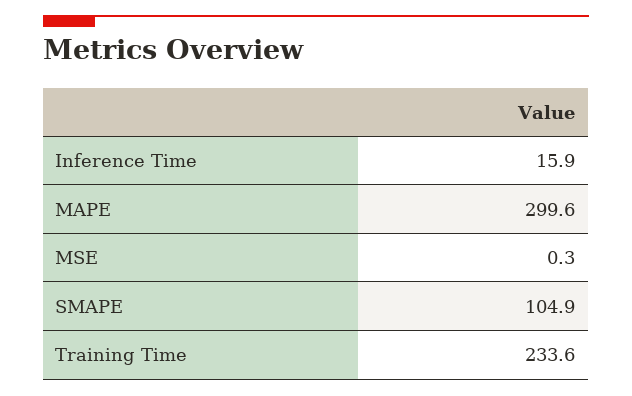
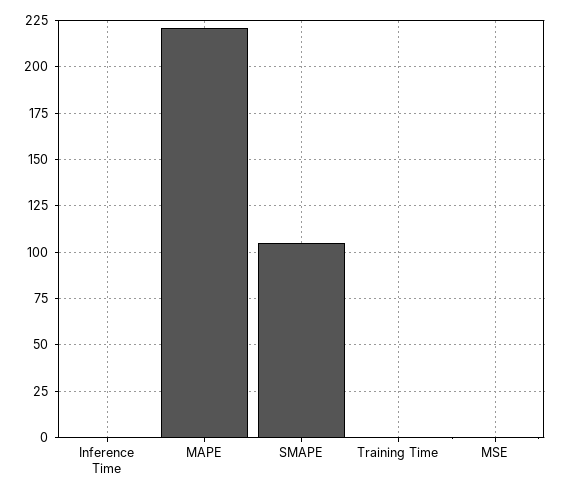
Inference Time: 15.9 -> 0
MAPE: 299.6 -> 220
Training Time: 233.6 -> 0

